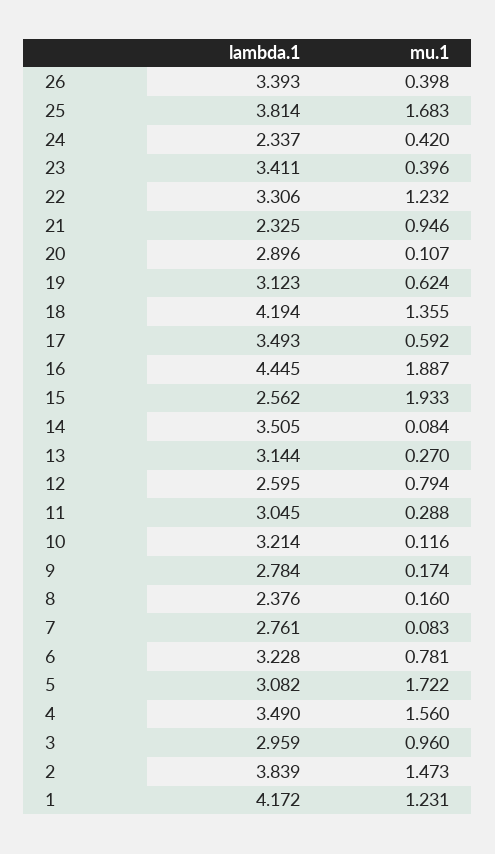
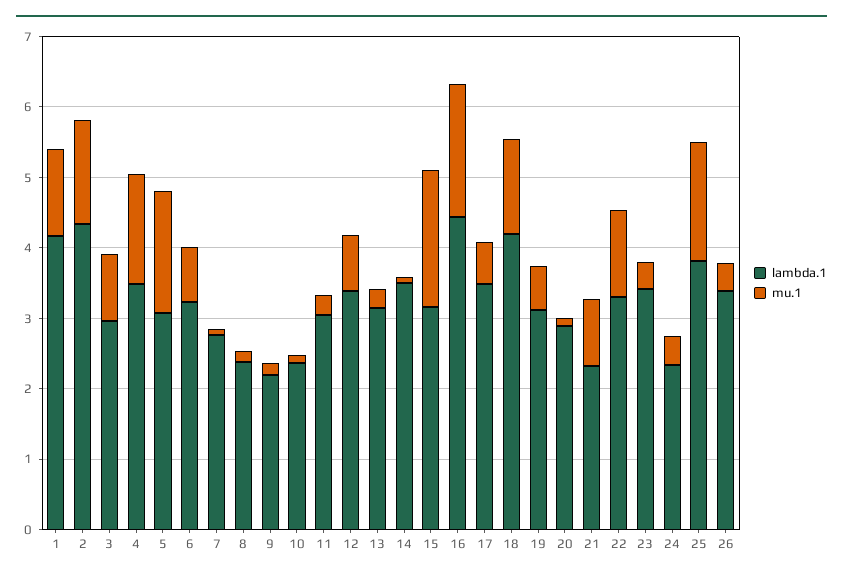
lambda.1, 15: 2.562 -> 3.2
lambda.1, 12: 2.595 -> 3.4
lambda.1, 10: 3.214 -> 2.4
lambda.1, 9: 2.784 -> 2.2
lambda.1, 2: 3.839 -> 4.4

